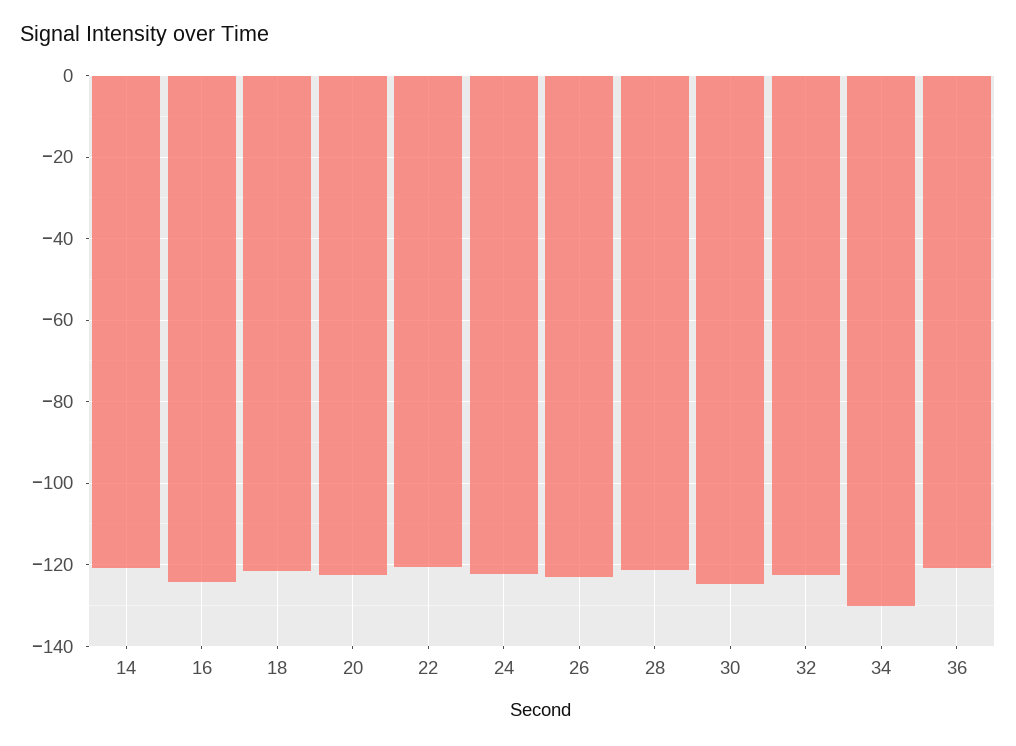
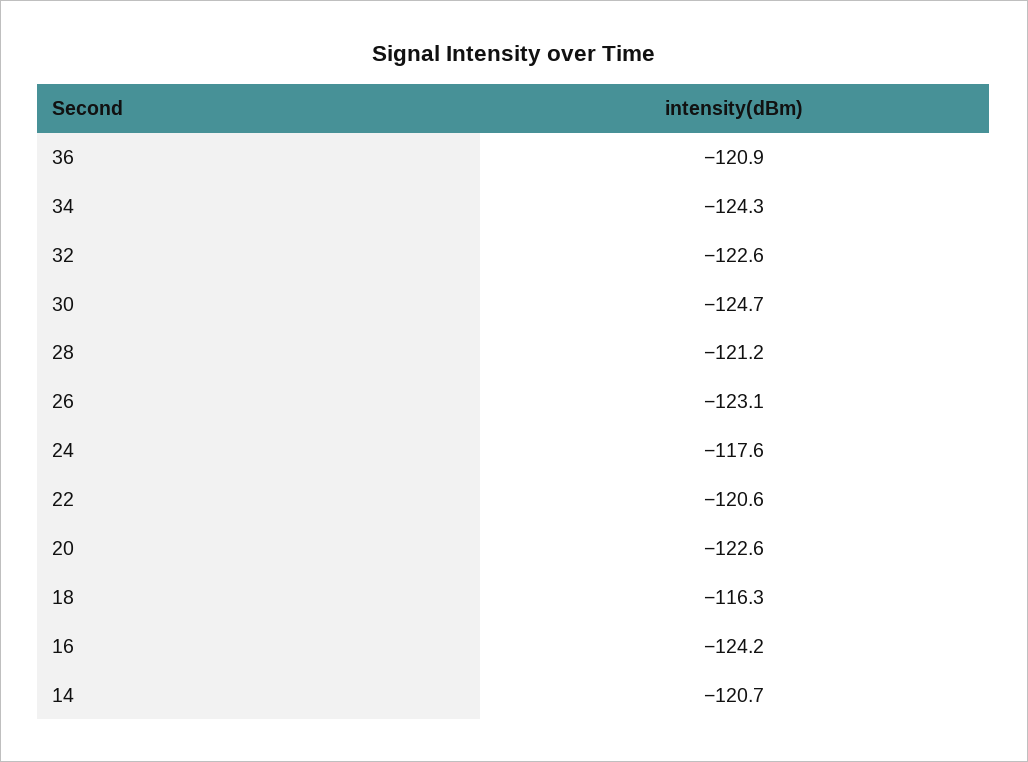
18: -122 -> -116.3
24: -122 -> -117.6
34: -130 -> -124.3

